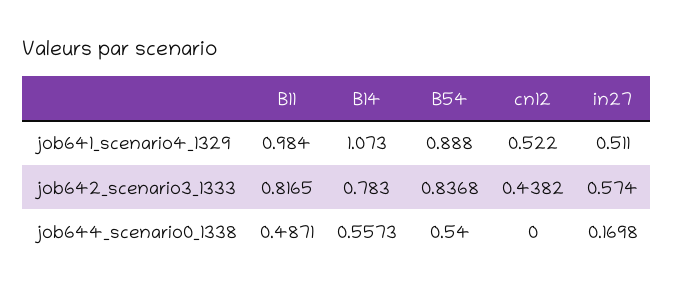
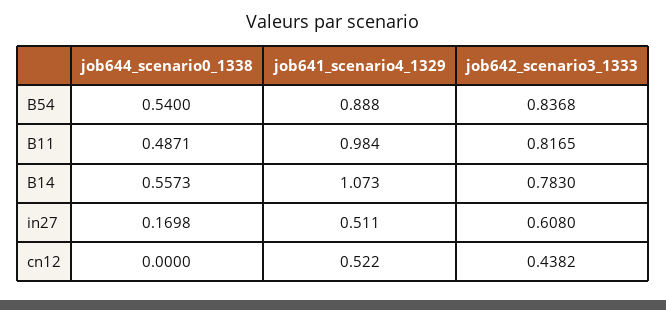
in27, job642_scenario3_1333: 0.574 -> 0.608

